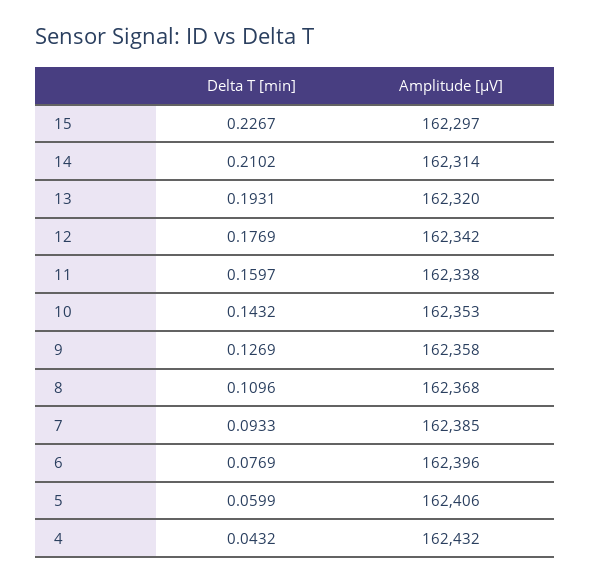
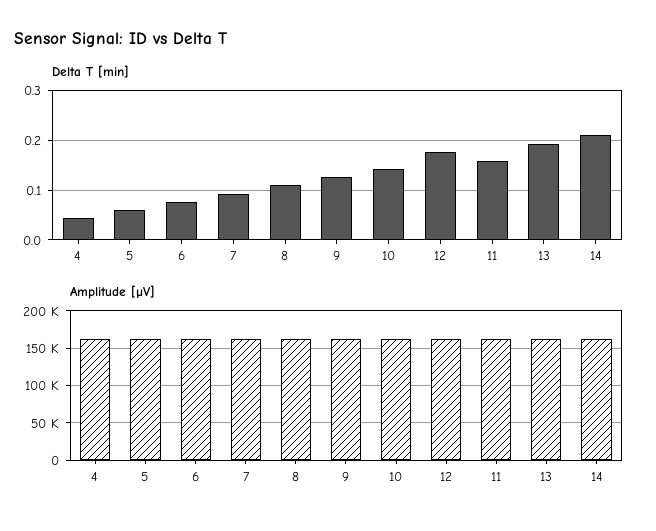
Delta T [min], 15: 0.2267 -> none
Amplitude [µV], 15: 162297 -> none

